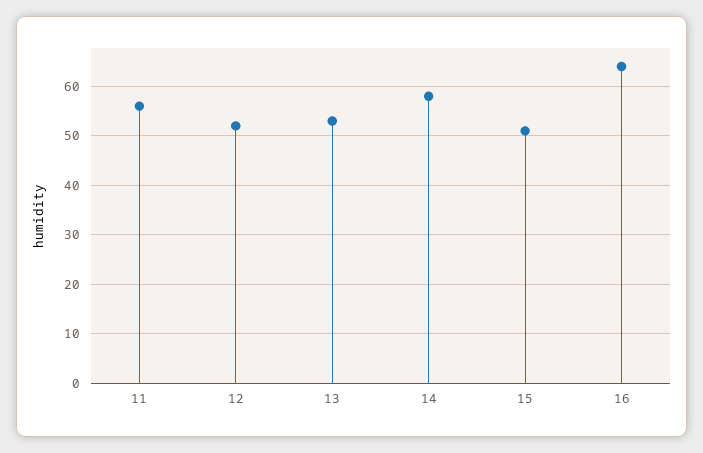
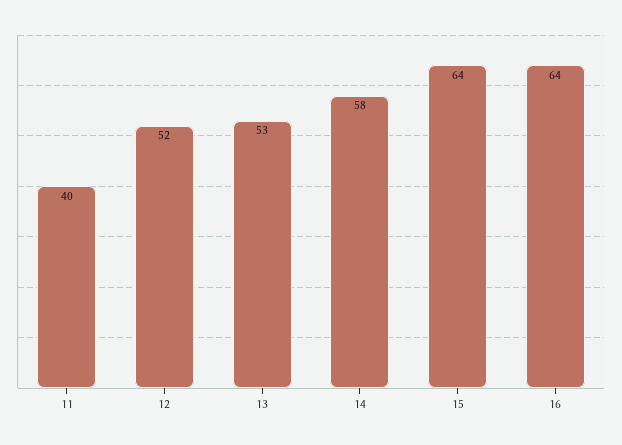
11: 55 -> 40
15: 50 -> 64

